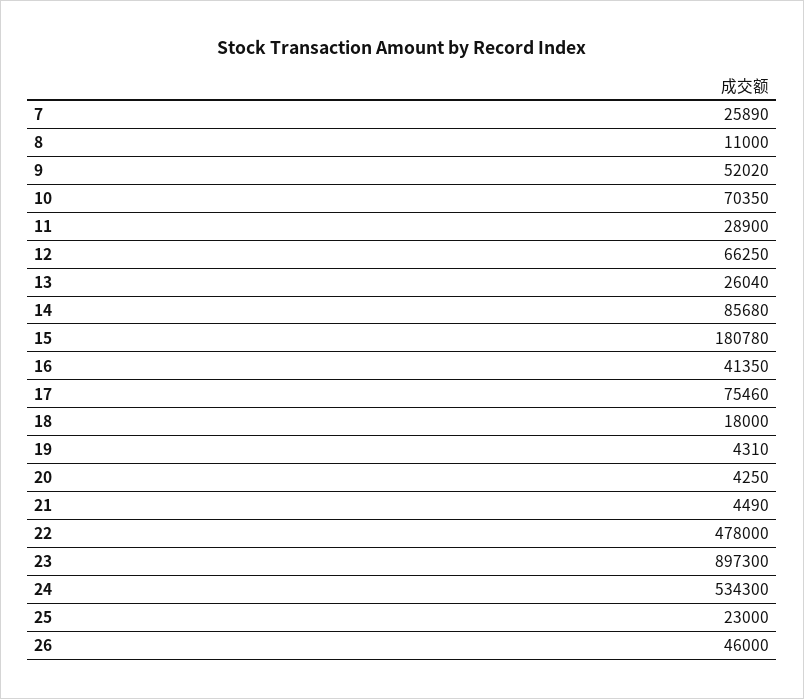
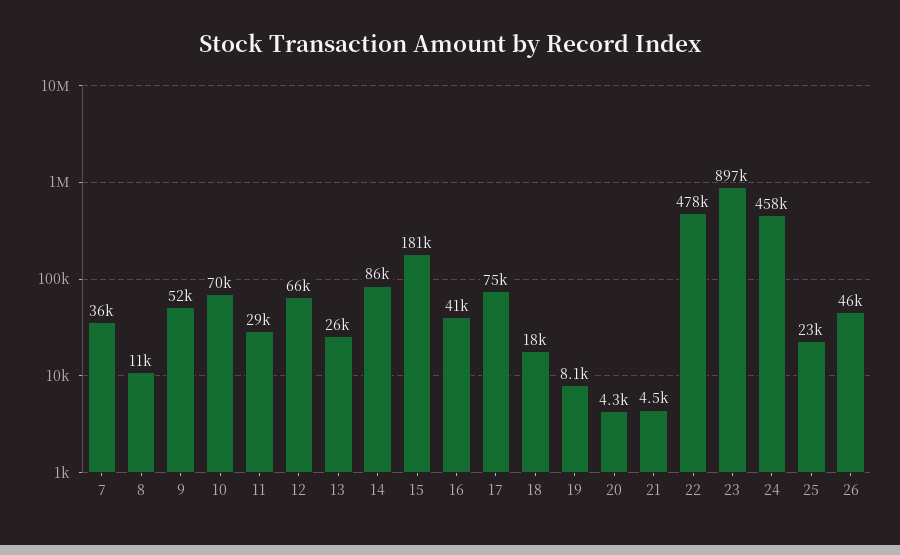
7: 25890 -> 36000
19: 4310 -> 8100
24: 534300 -> 458000

